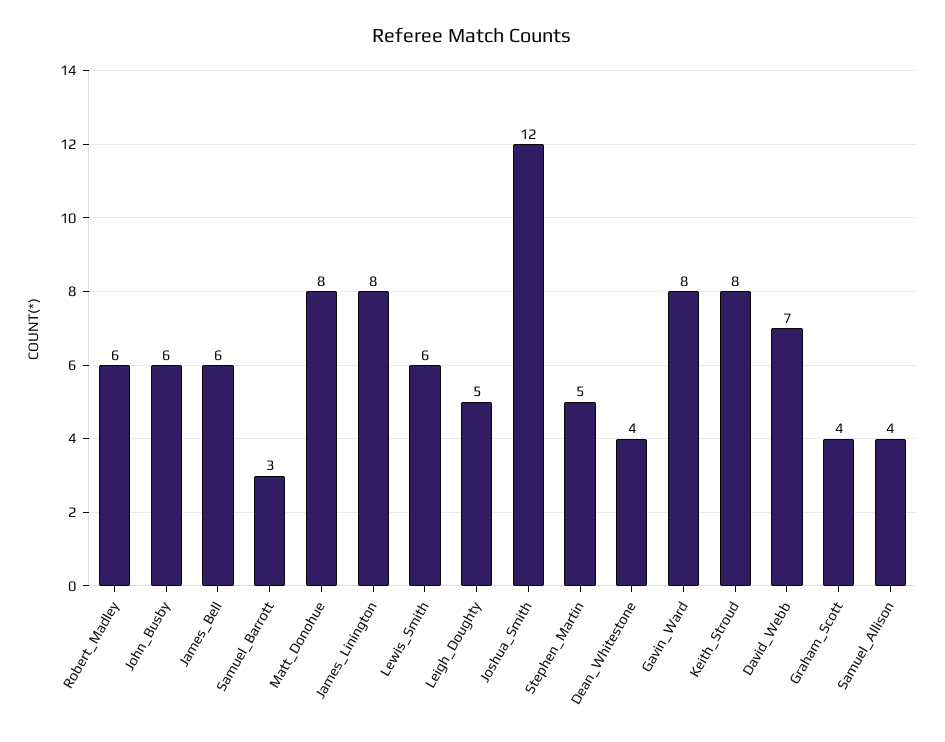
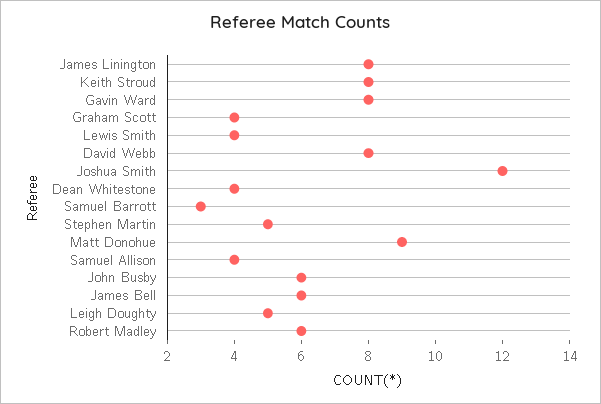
Matt_Donohue: 8 -> 9
Lewis_Smith: 6 -> 4
David_Webb: 7 -> 8

